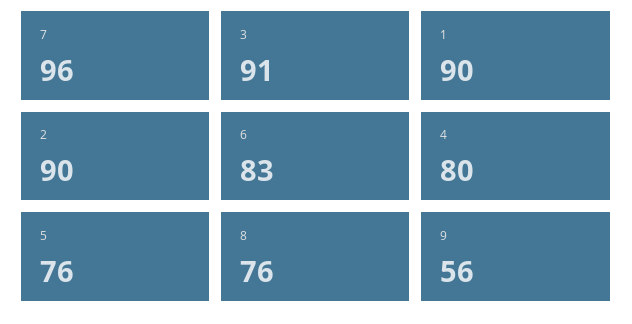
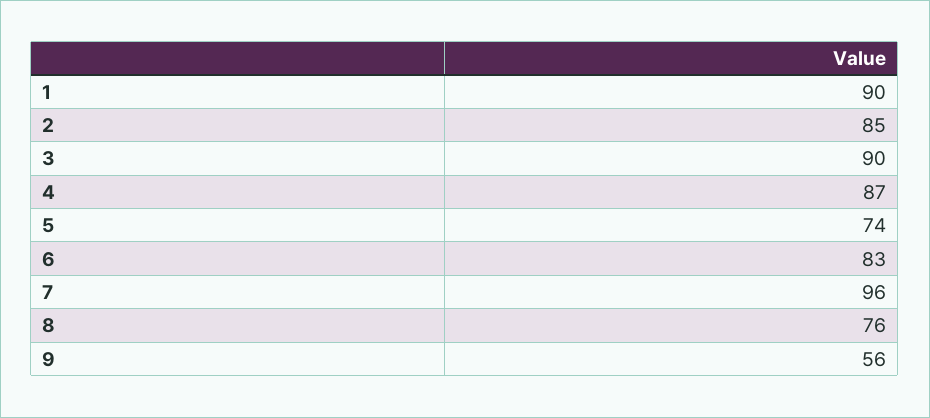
3: 91 -> 90
2: 90 -> 85
4: 80 -> 87
5: 76 -> 74

